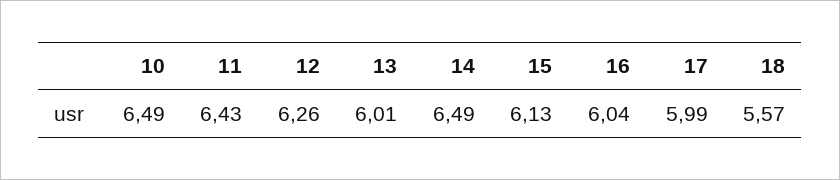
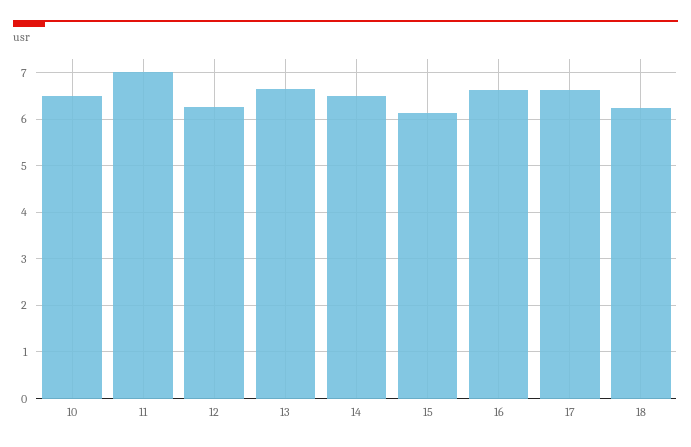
11: 6.43 -> 7
13: 6.01 -> 6.6
16: 6.04 -> 6.6
17: 5.99 -> 6.6
18: 5.57 -> 6.2

